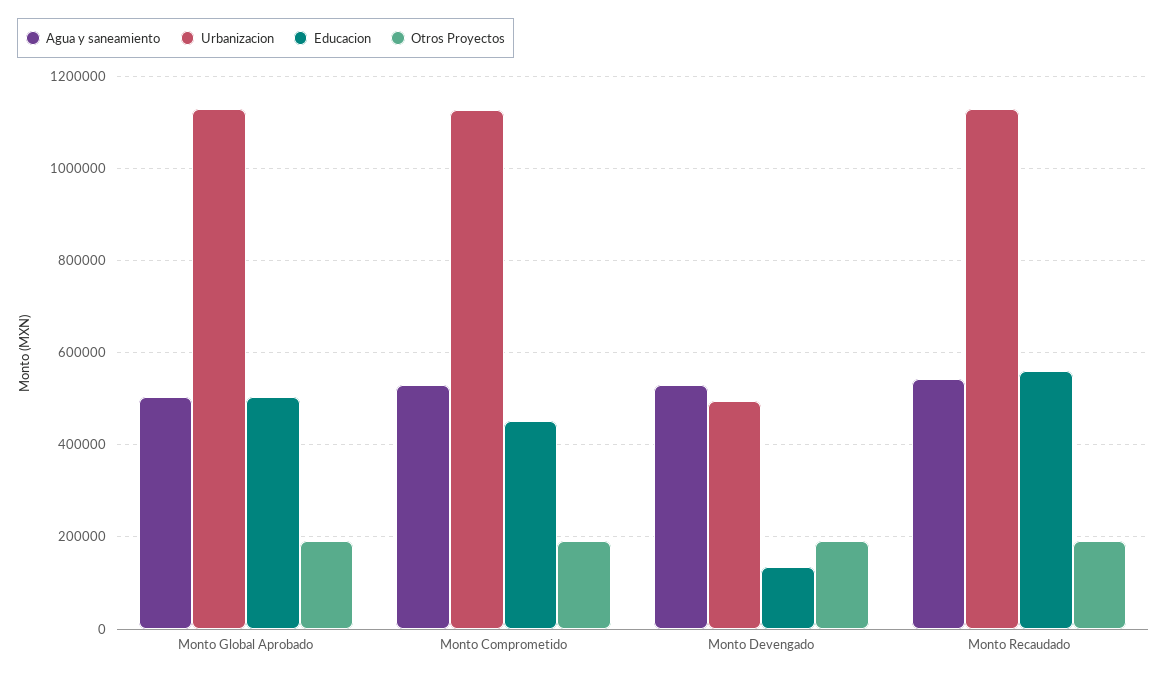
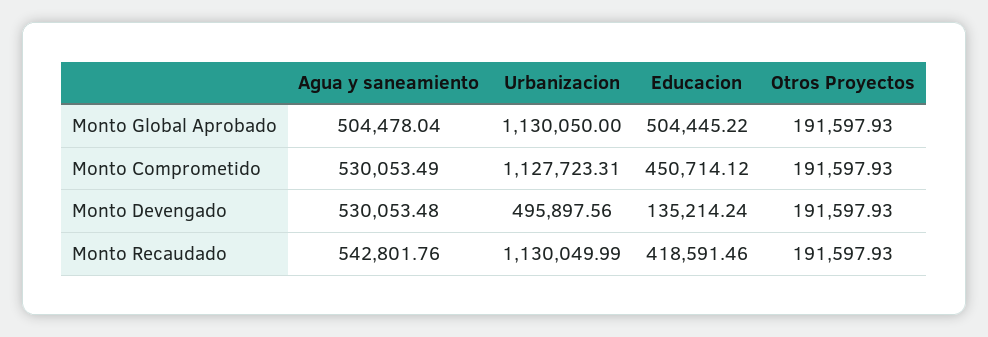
Educacion, Monto Recaudado: 560000 -> 418591.46

